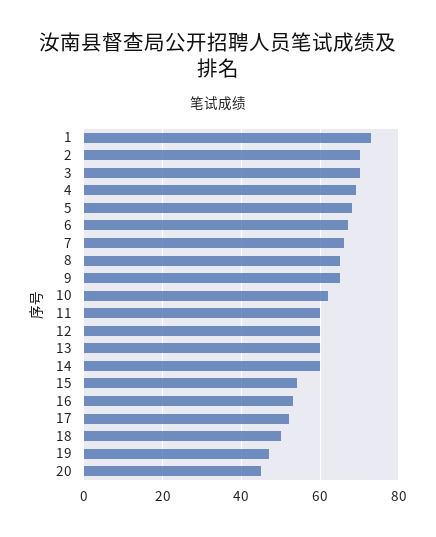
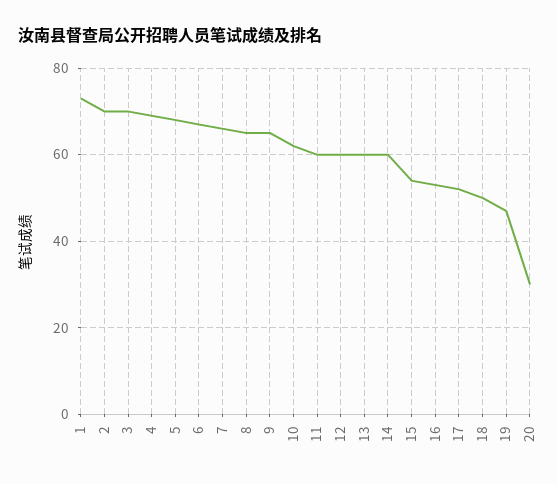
20: 45 -> 30

